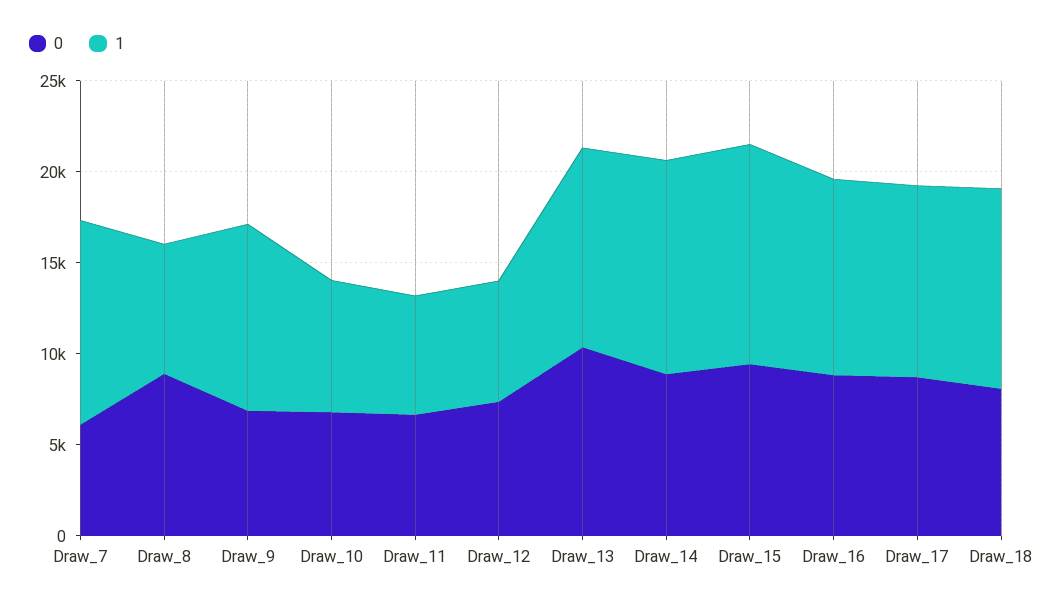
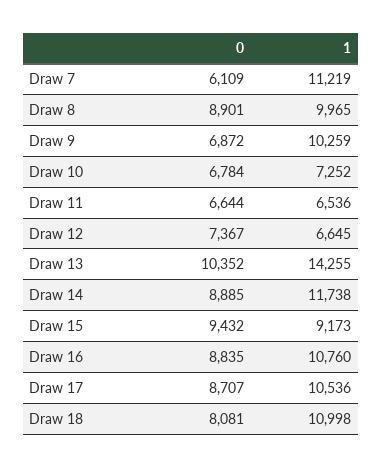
1, Draw_8: 7000 -> 9965
1, Draw_13: 11000 -> 14255
1, Draw_15: 12000 -> 9173

